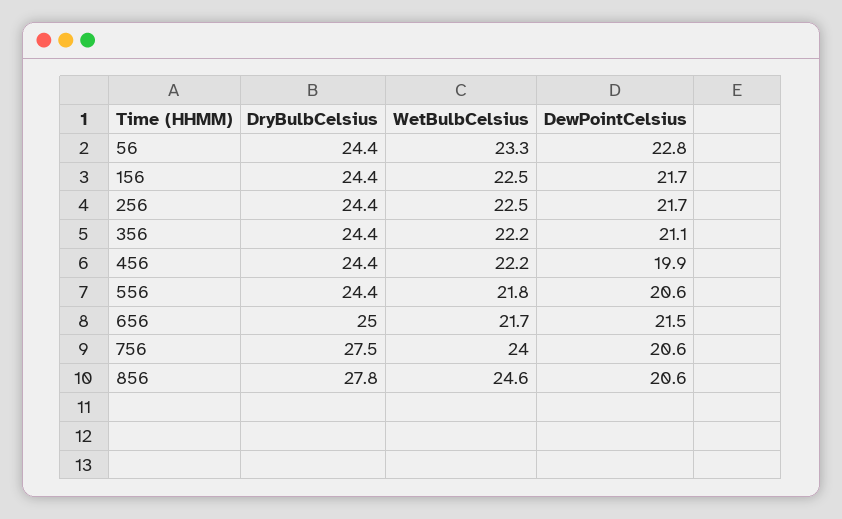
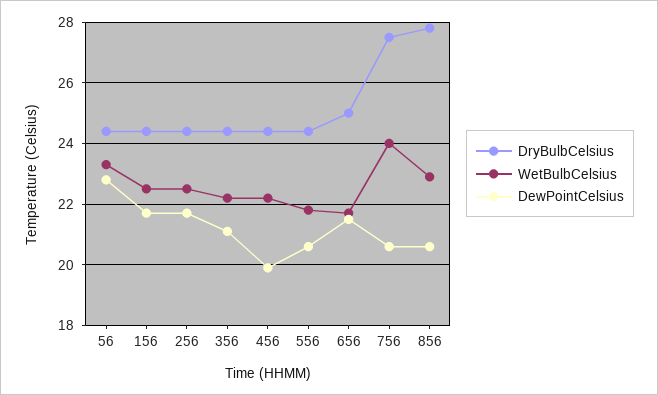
WetBulbCelsius, 856: 24.6 -> 23

